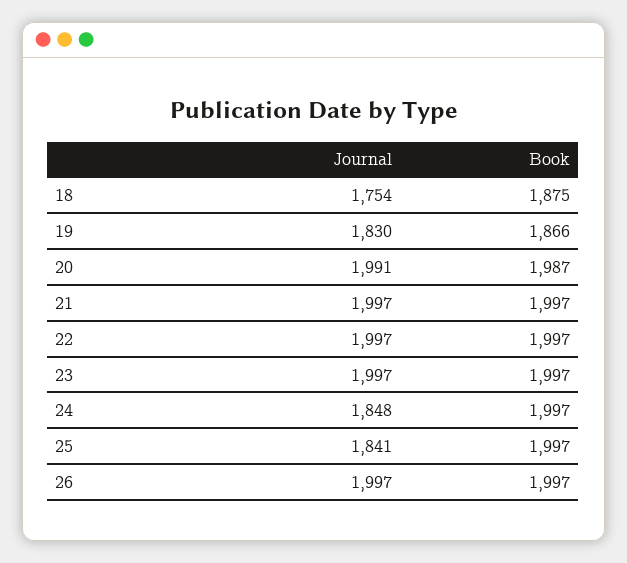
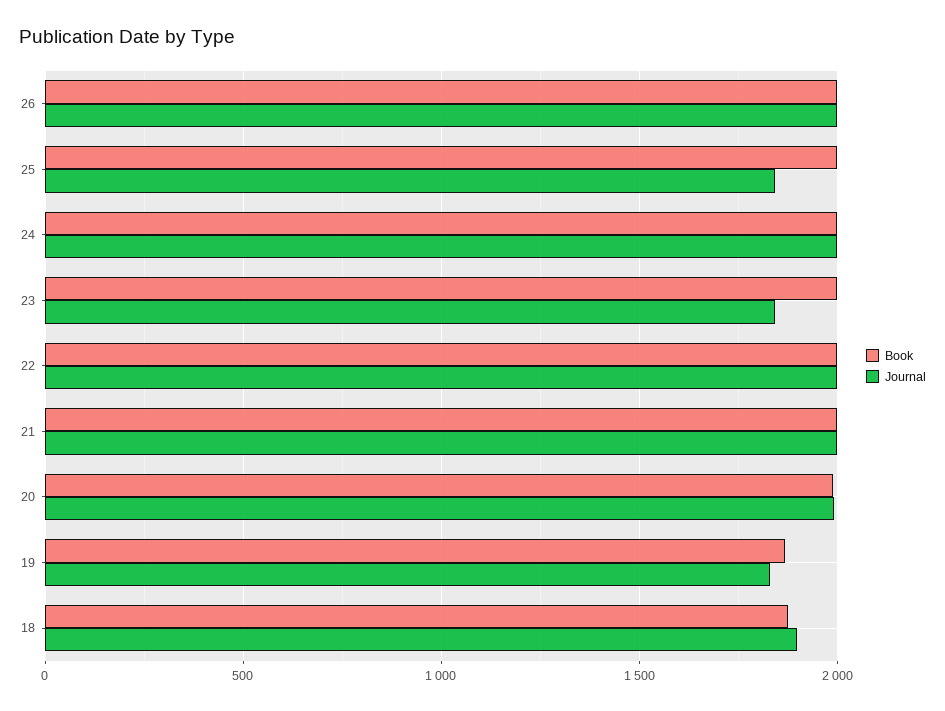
Journal, 18: 1754 -> 1900
Journal, 23: 1997 -> 1850
Journal, 24: 1848 -> 2000

